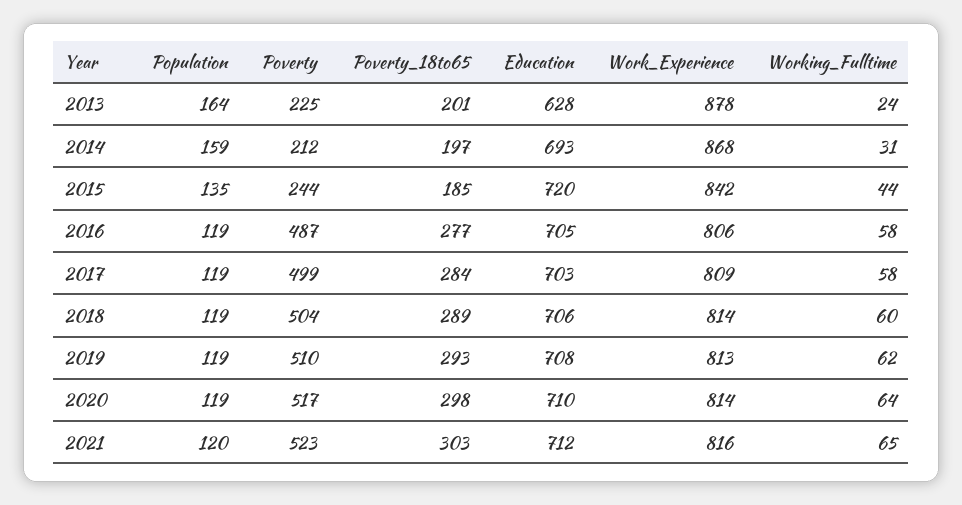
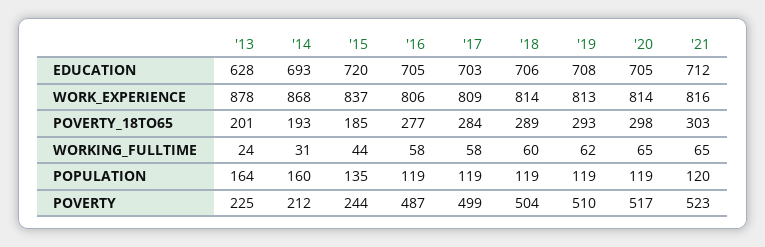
Population, 2014: 159 -> 160
Poverty_18to65, 2014: 197 -> 193
Work_Experience, 2015: 842 -> 837
Education, 2020: 710 -> 705
Working_Fulltime, 2020: 64 -> 65

